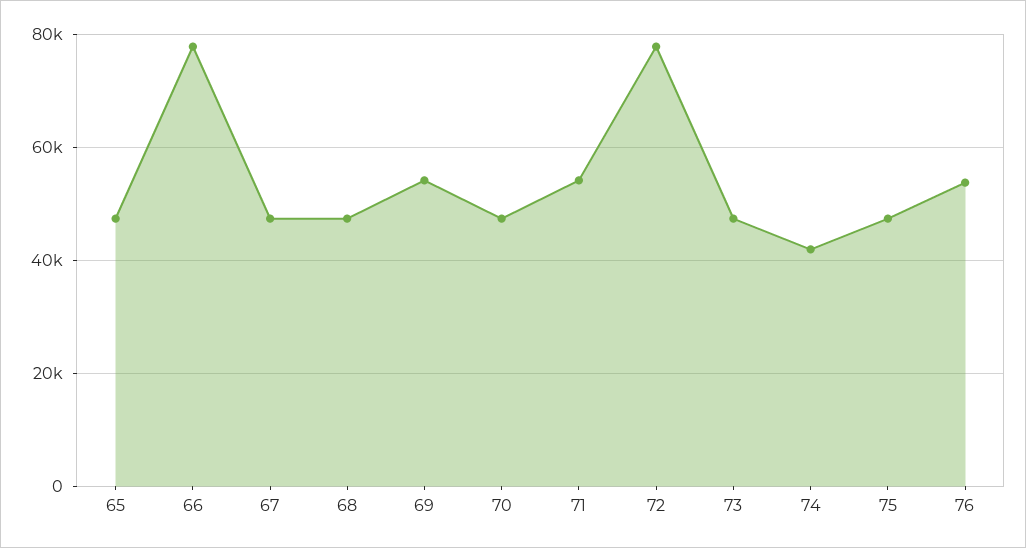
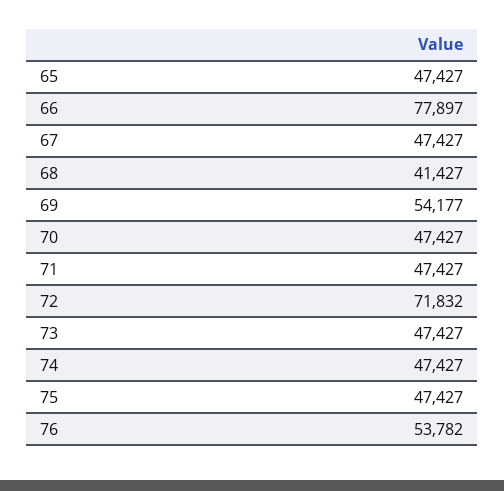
68: 48000 -> 41427
71: 54000 -> 47427
72: 78000 -> 71832
74: 42000 -> 47427

